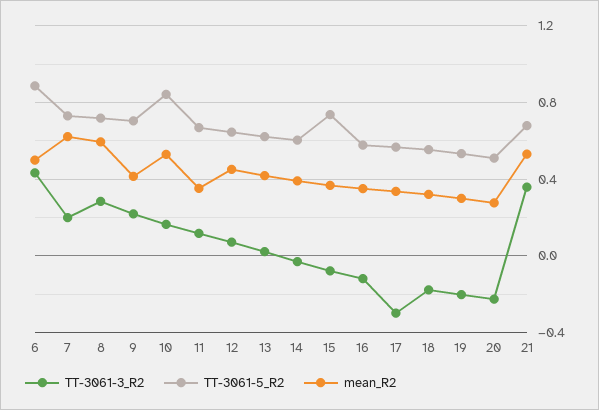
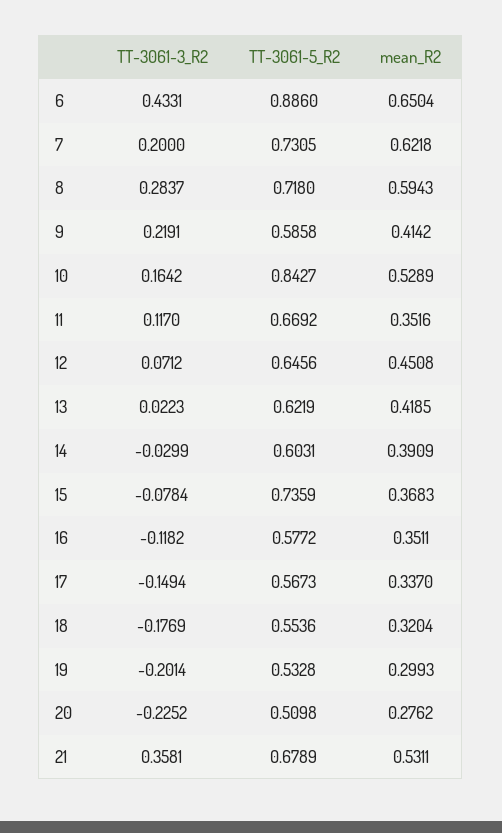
mean_R2, 6: 0.5 -> 0.6504
TT-3061-5_R2, 9: 0.7 -> 0.5858
TT-3061-3_R2, 17: -0.3 -> -0.1494

